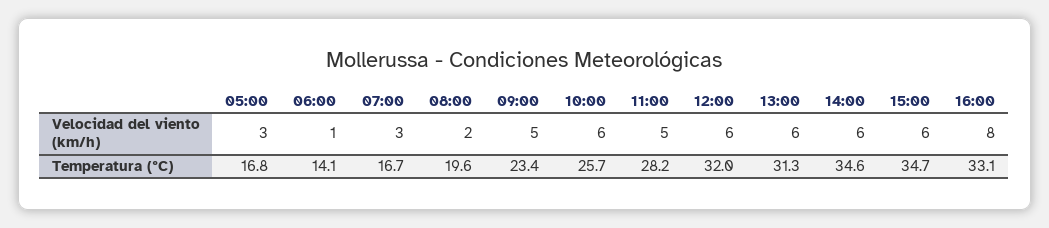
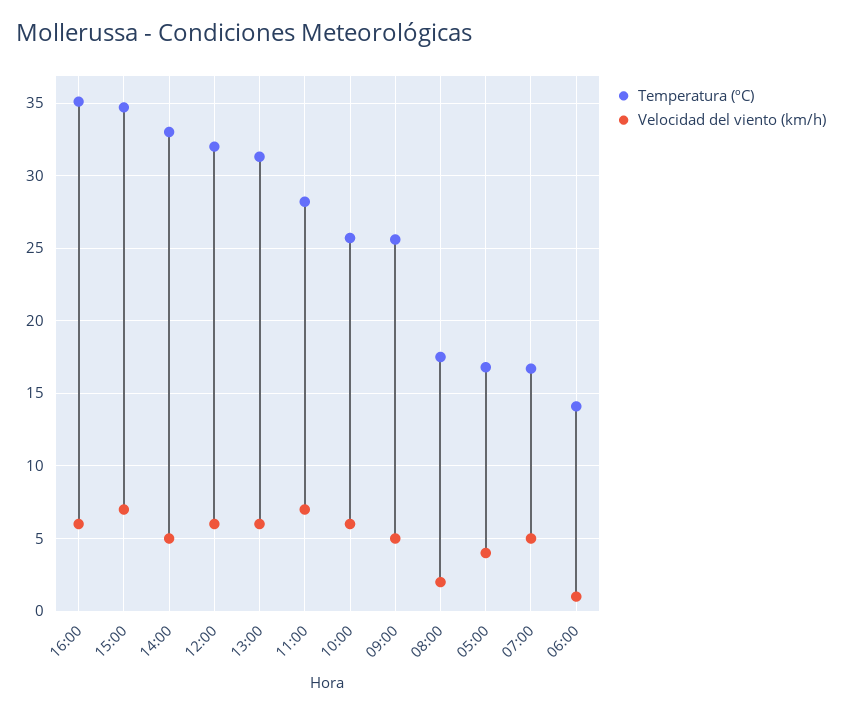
Velocidad del viento (km/h), 05:00: 3 -> 4
Velocidad del viento (km/h), 07:00: 3 -> 5
Velocidad del viento (km/h), 11:00: 5 -> 7
Velocidad del viento (km/h), 14:00: 6 -> 5
Velocidad del viento (km/h), 15:00: 6 -> 7
Velocidad del viento (km/h), 16:00: 8 -> 6
Temperatura (ºC), 08:00: 19.6 -> 17.5
Temperatura (ºC), 09:00: 23.4 -> 25.5
Temperatura (ºC), 14:00: 34.6 -> 33
Temperatura (ºC), 16:00: 33.1 -> 35

